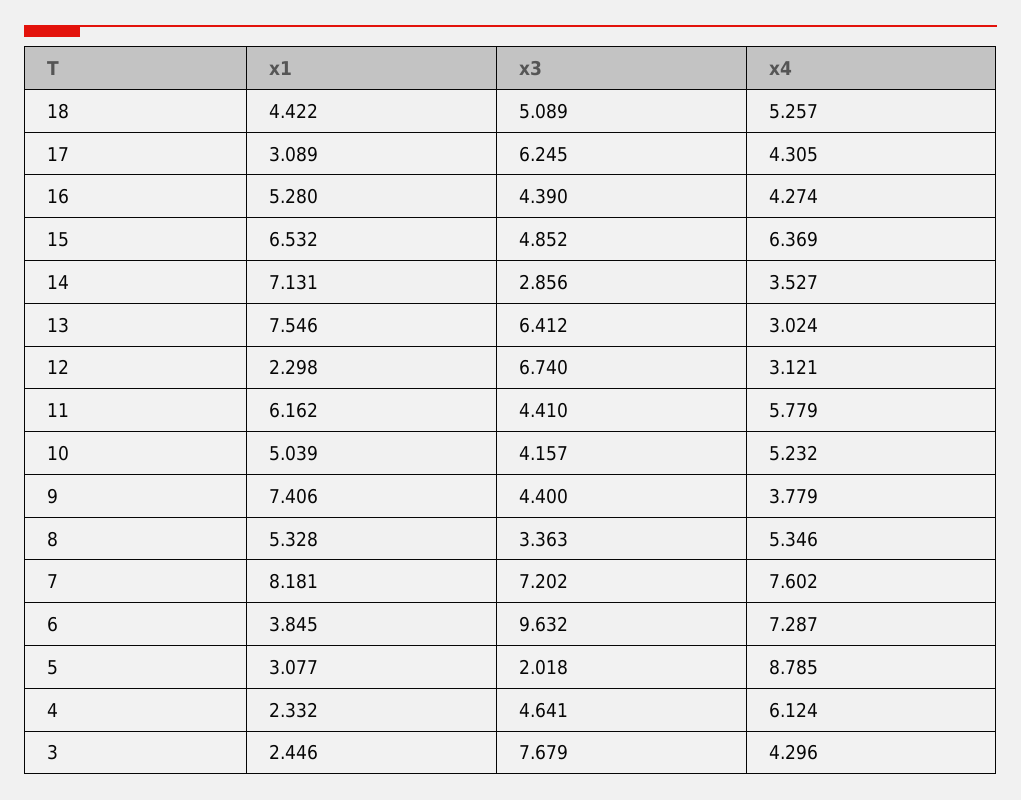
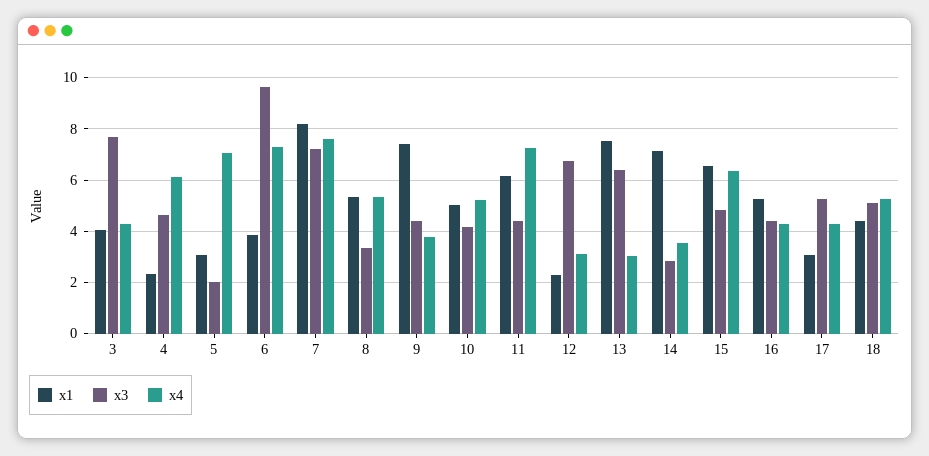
x3, 17: 6.245 -> 5.25
x4, 11: 5.779 -> 7.25
x4, 5: 8.785 -> 7
x1, 3: 2.446 -> 4

